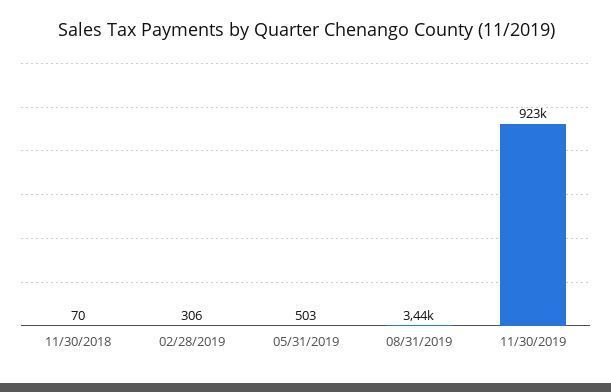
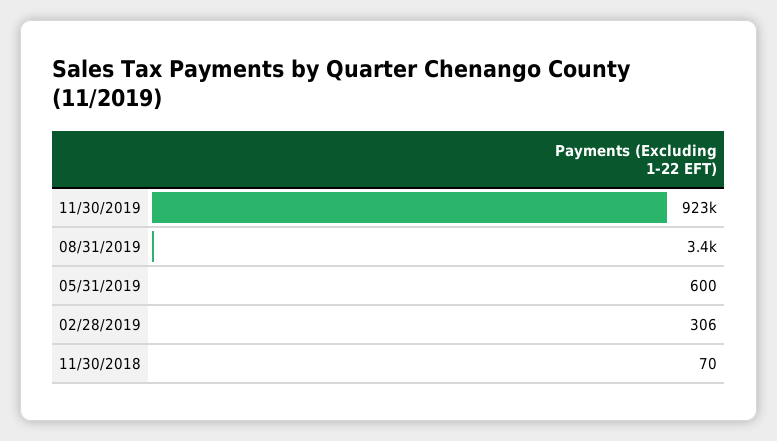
05/31/2019: 503 -> 600

